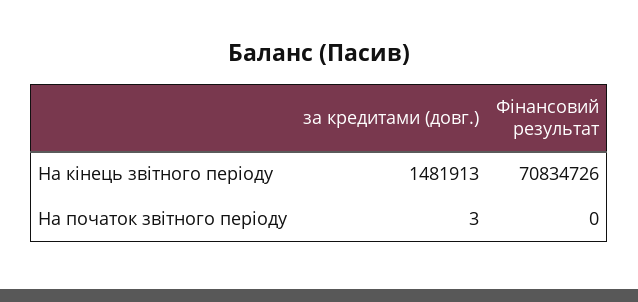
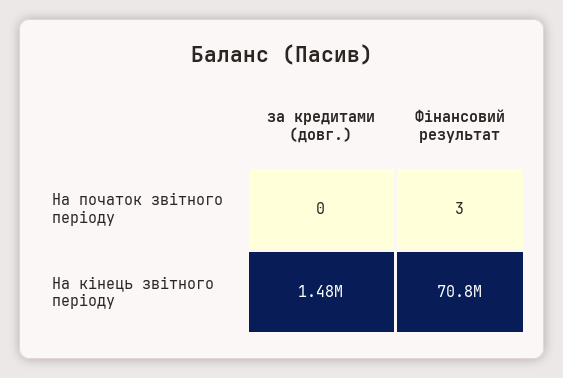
за кредитами (довг.), На початок звітного періоду: 3 -> 0
Фінансовий результат, На початок звітного періоду: 0 -> 3

